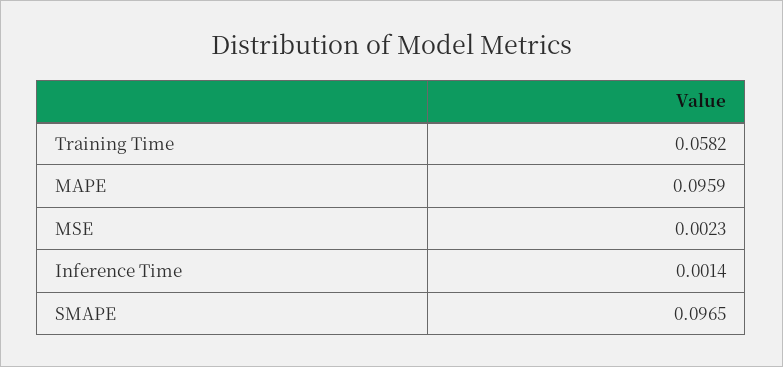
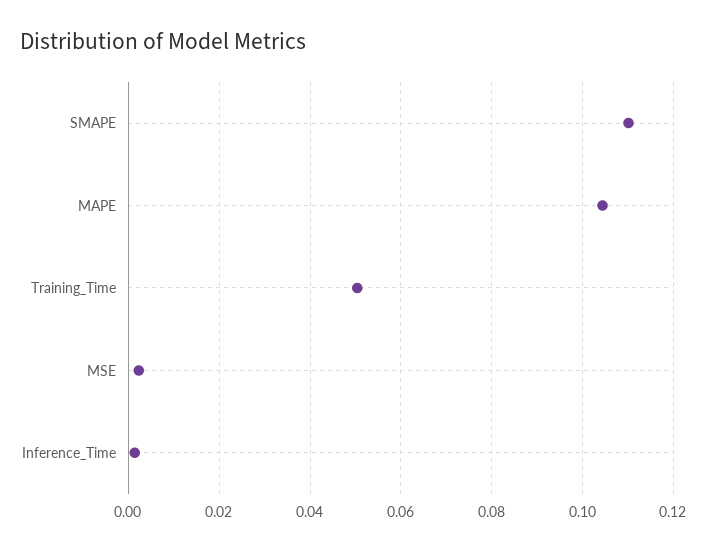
Training Time: 0.0582 -> 0.05
MAPE: 0.0959 -> 0.104
SMAPE: 0.0965 -> 0.11

